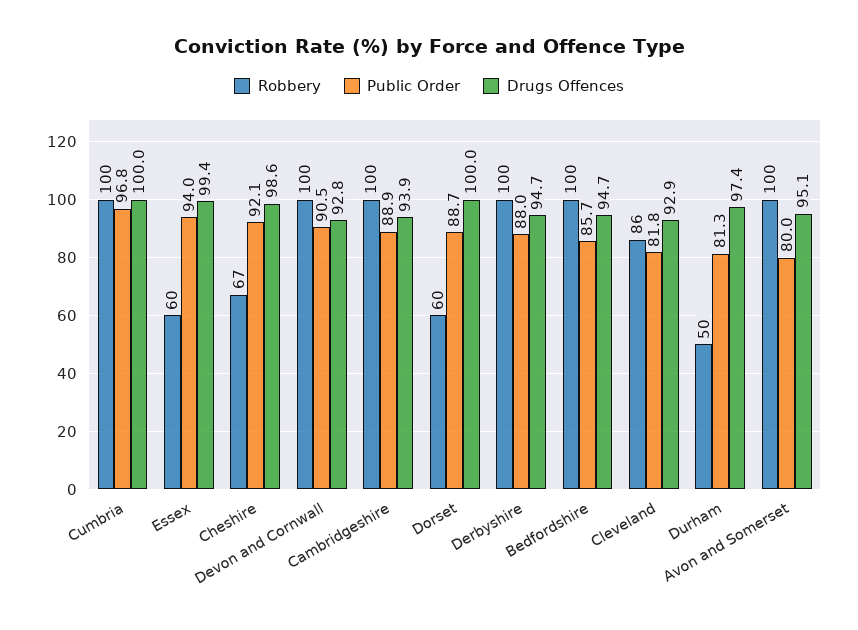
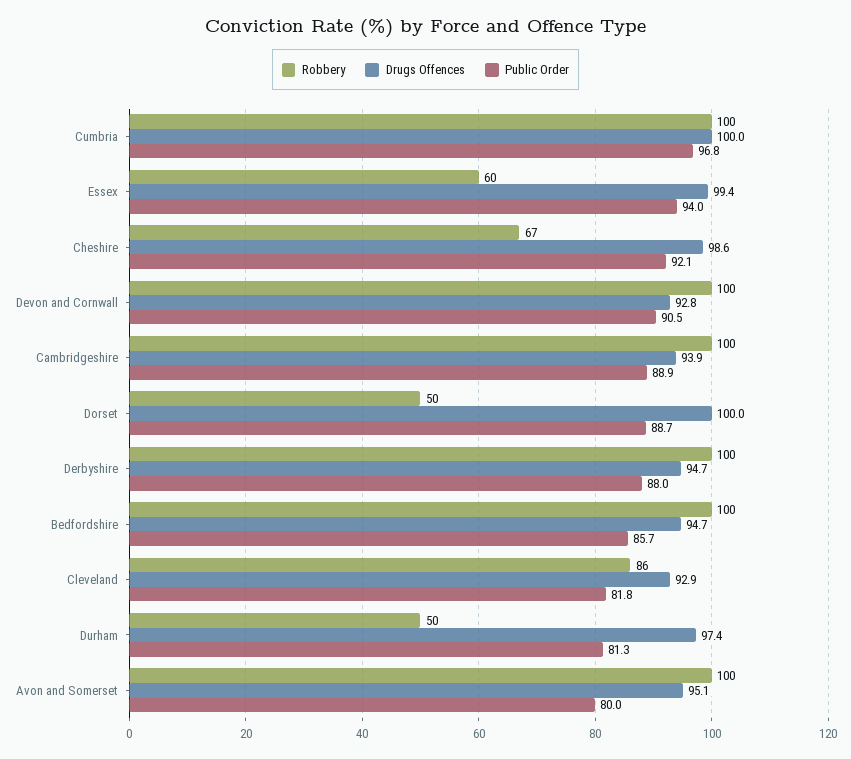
Robbery, Dorset: 60 -> 50

